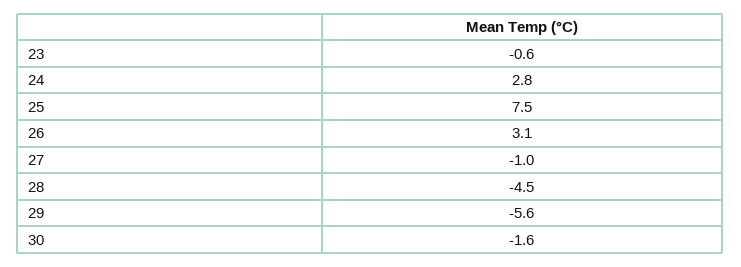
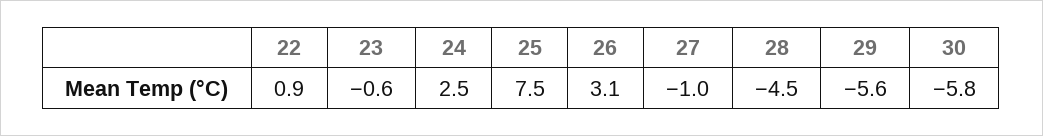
24: 2.8 -> 2.5
30: -1.6 -> -5.8
22: none -> 0.9

